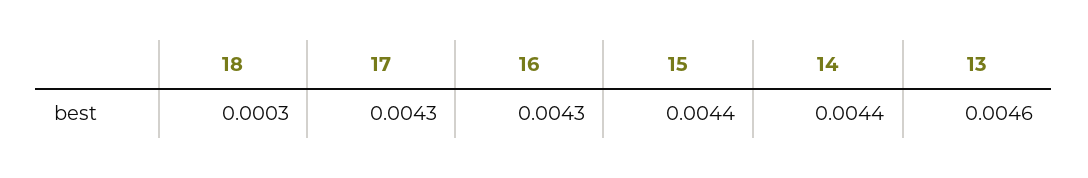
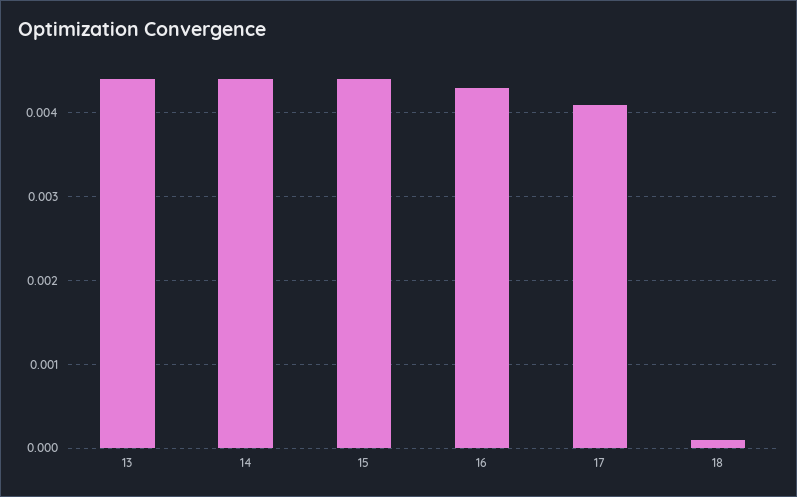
18: 0.0003 -> 0.0001
17: 0.0043 -> 0.0041
13: 0.0046 -> 0.0044

